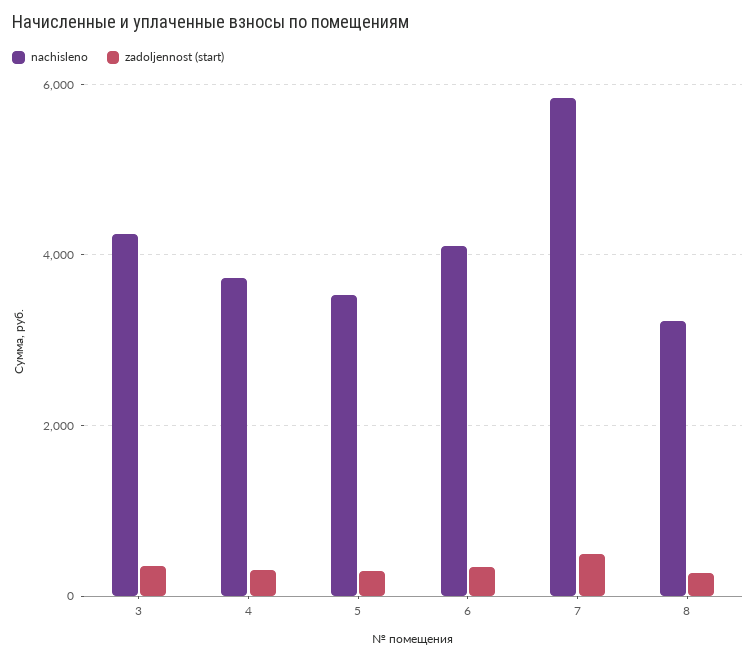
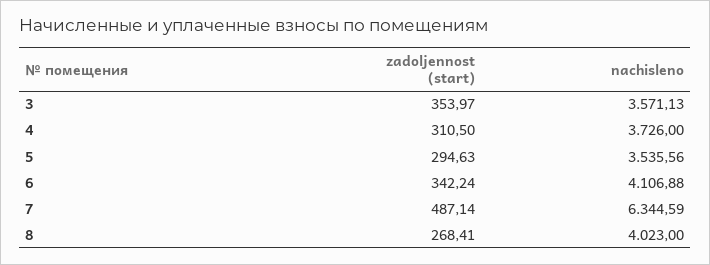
nachisleno, 3: 4200 -> 3571.13
nachisleno, 7: 5800 -> 6344.59
nachisleno, 8: 3200 -> 4023

